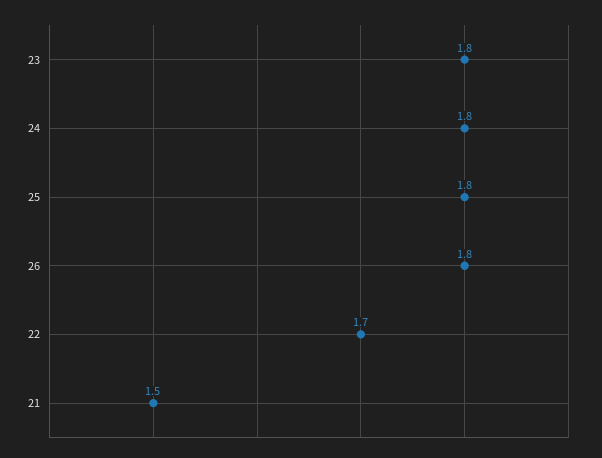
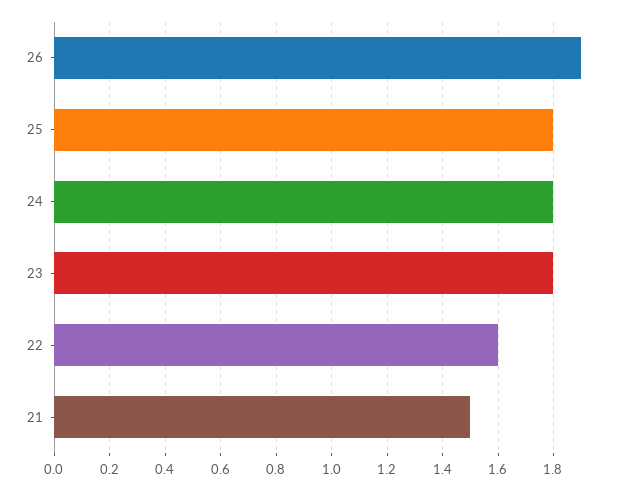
26: 1.8 -> 1.9
22: 1.7 -> 1.6

